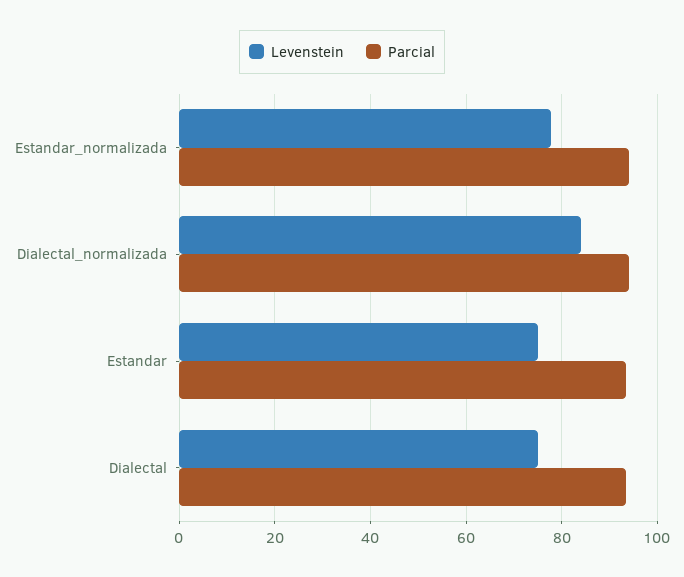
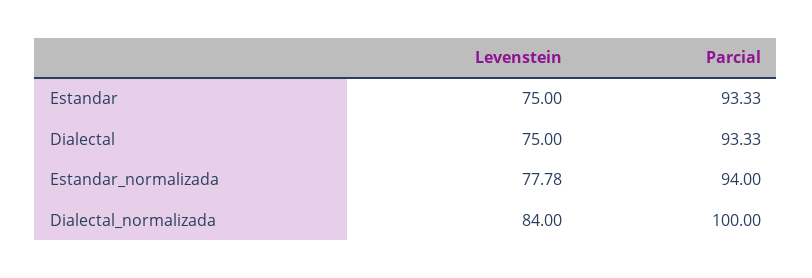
Parcial, Dialectal_normalizada: 94 -> 100

